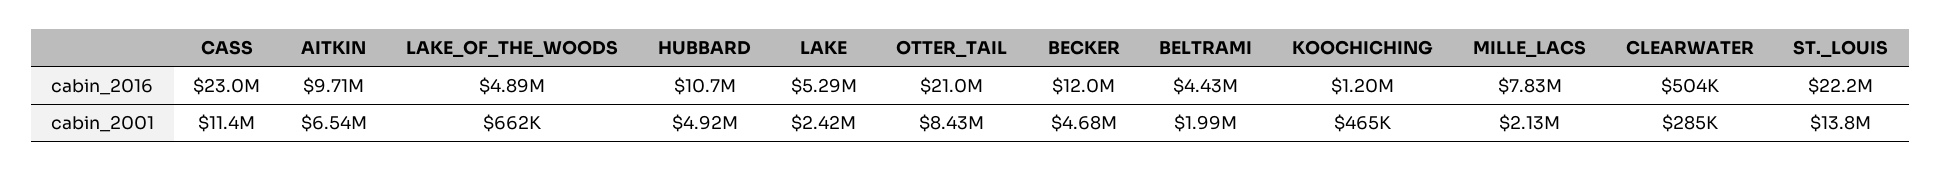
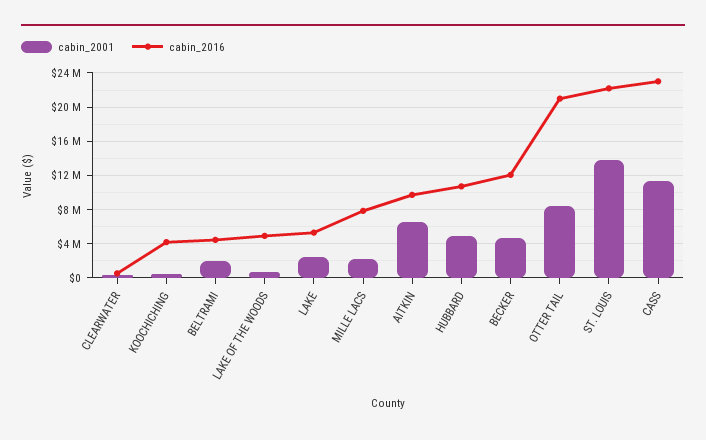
cabin_2016, KOOCHICHING: 1200000 -> 4000000

